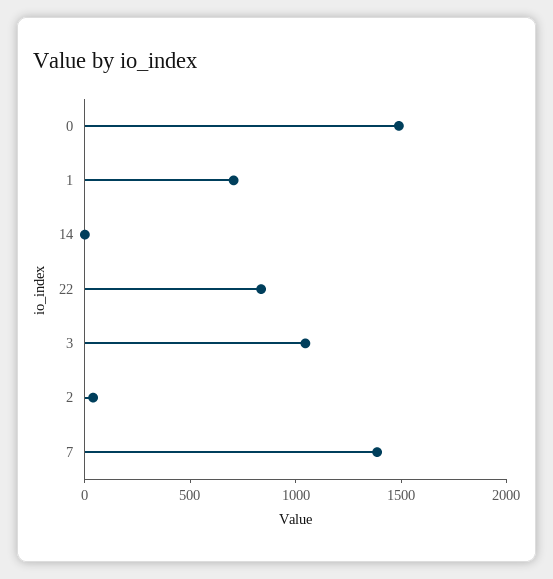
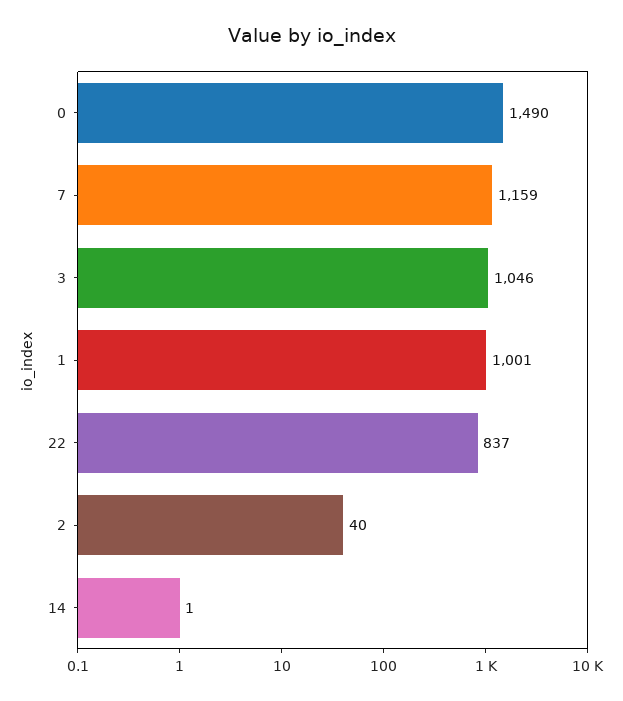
1: 700 -> 1001
7: 1400 -> 1159

